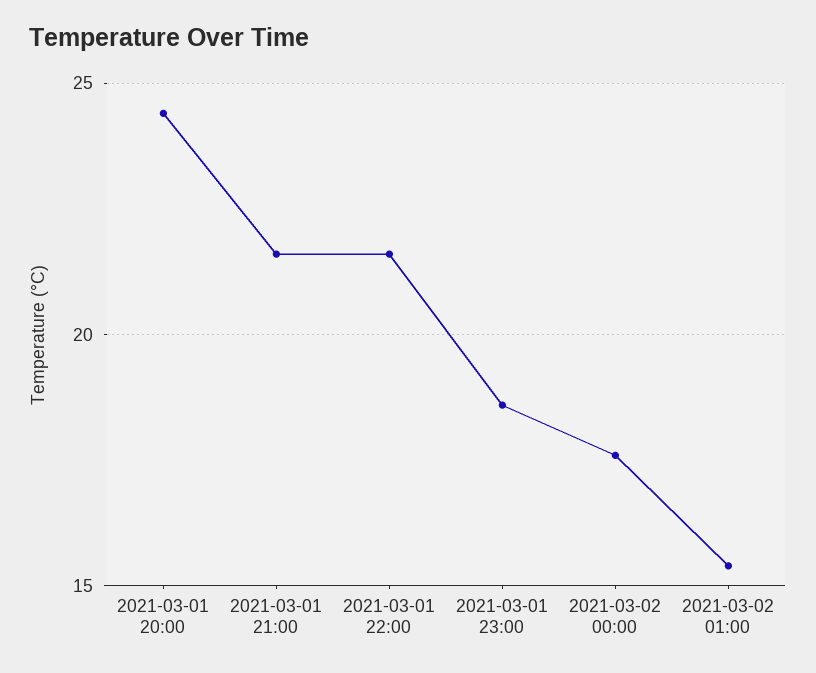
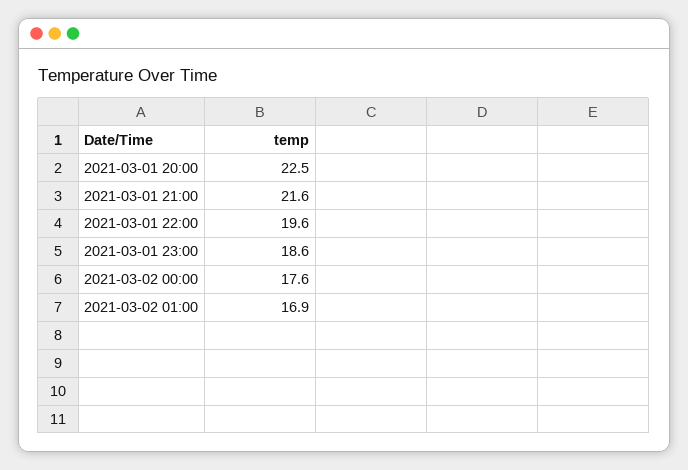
2021-03-01 20:00: 24.5 -> 22.5
2021-03-01 22:00: 21.5 -> 19.6
2021-03-02 01:00: 15.5 -> 16.9

